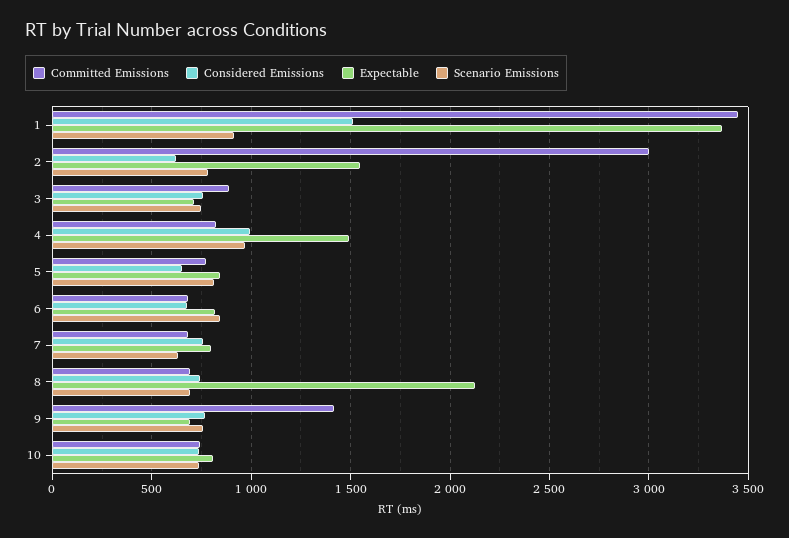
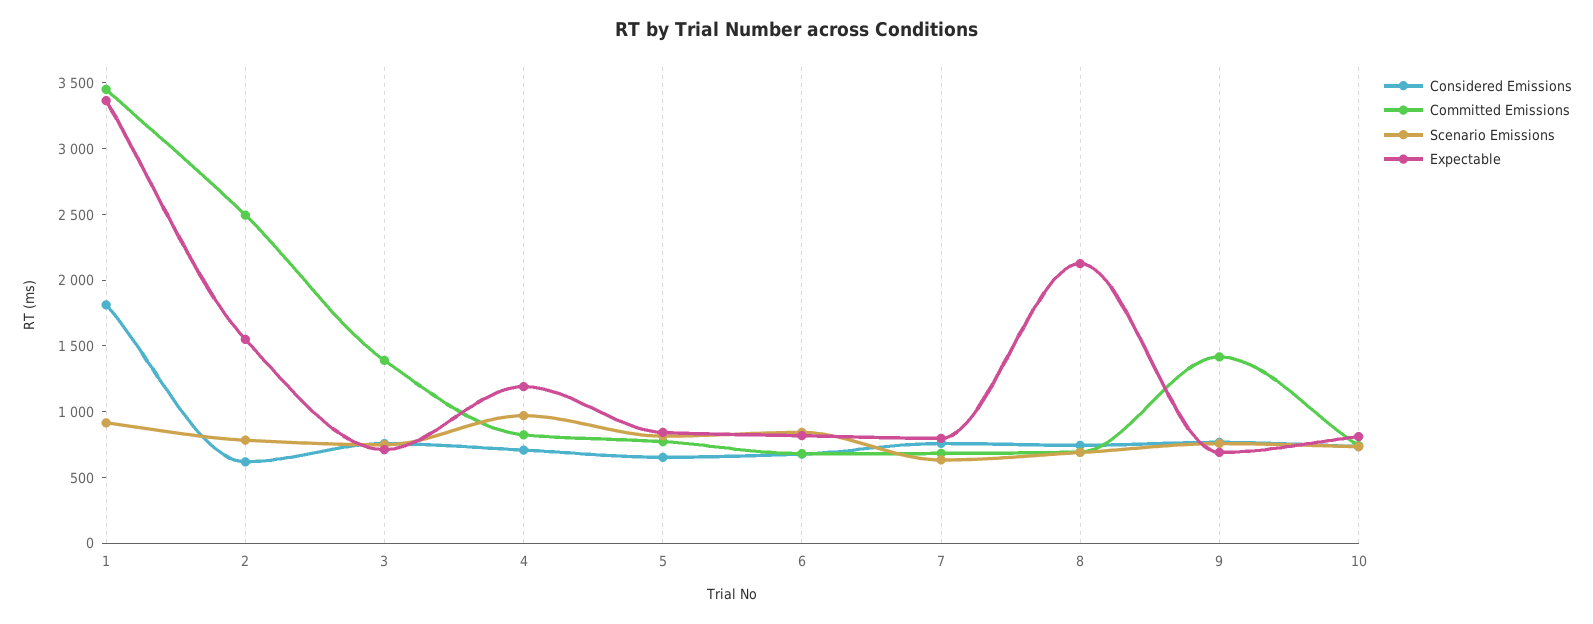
Considered Emissions, 1: 1500 -> 1800
Committed Emissions, 2: 3000 -> 2500
Committed Emissions, 3: 900 -> 1400
Considered Emissions, 4: 1000 -> 700
Expectable, 4: 1500 -> 1200

